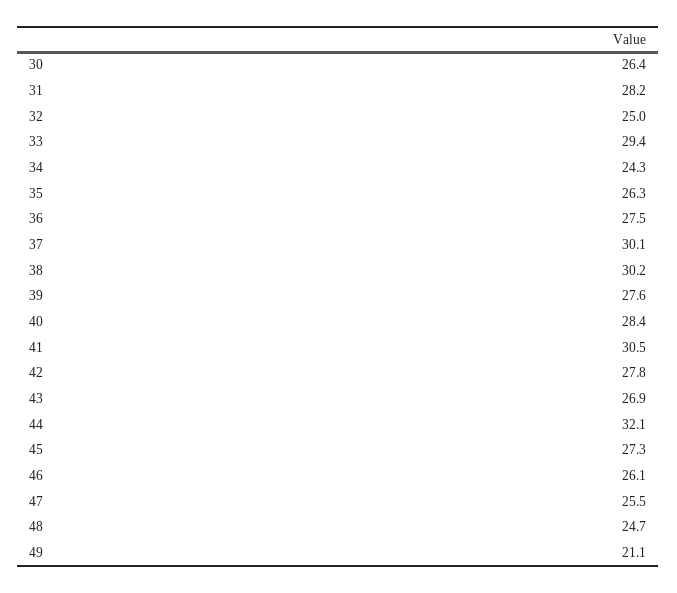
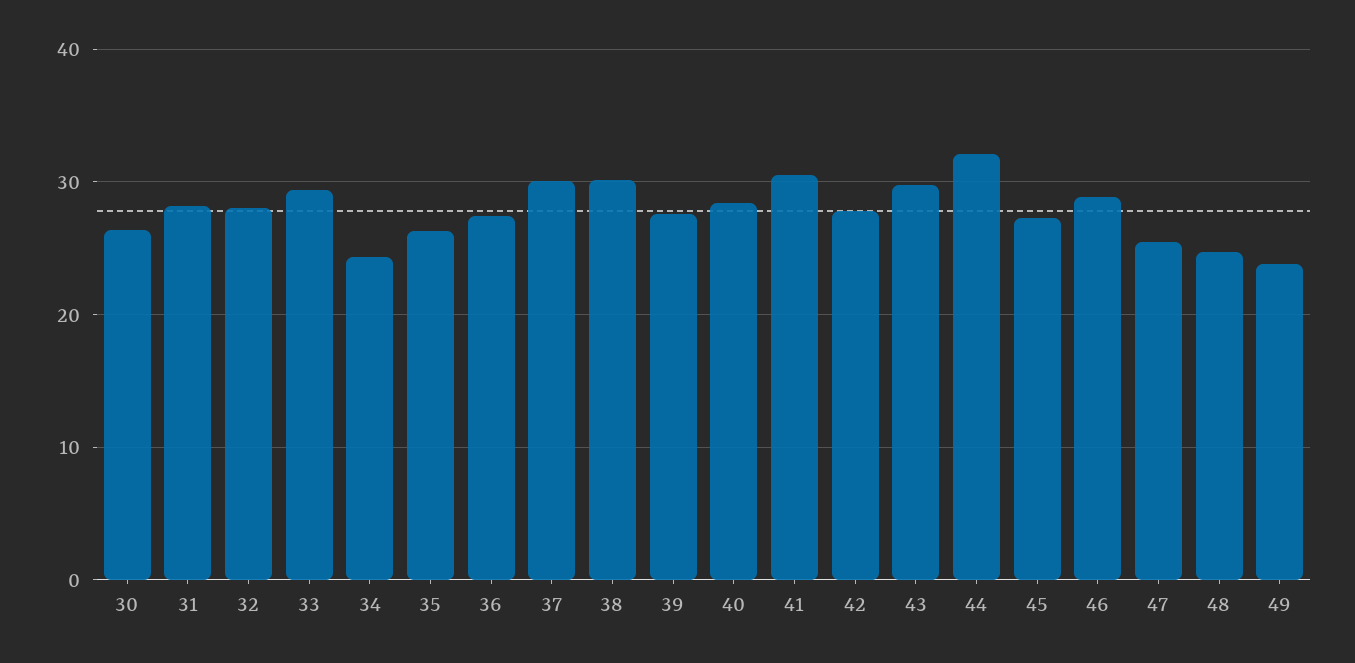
32: 25 -> 28
43: 26.9 -> 30
46: 26.1 -> 29
49: 21.1 -> 24

